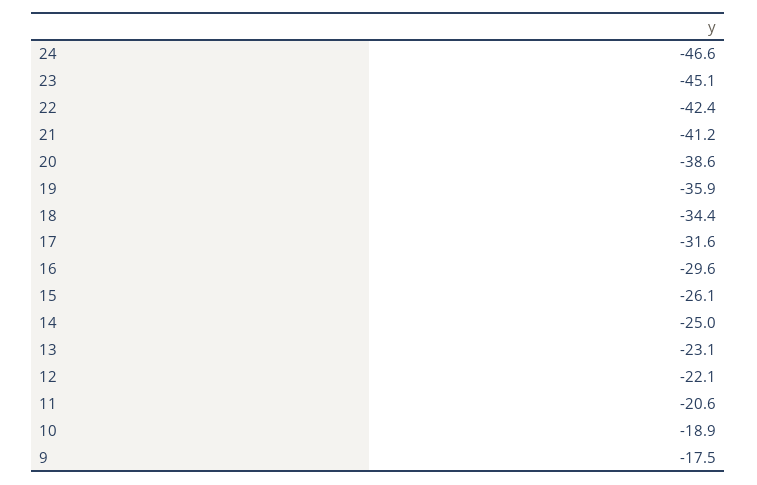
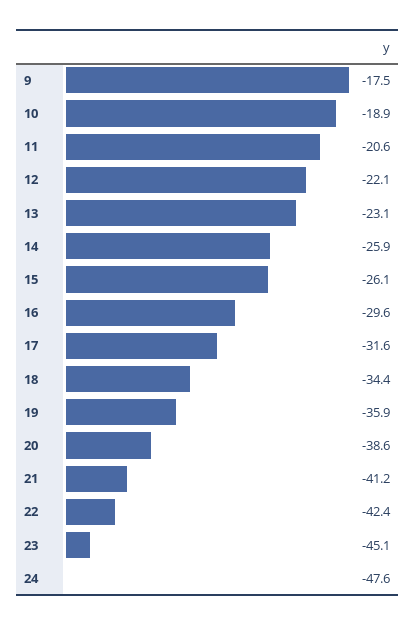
24: -46.6 -> -47.6
14: -25 -> -25.9

